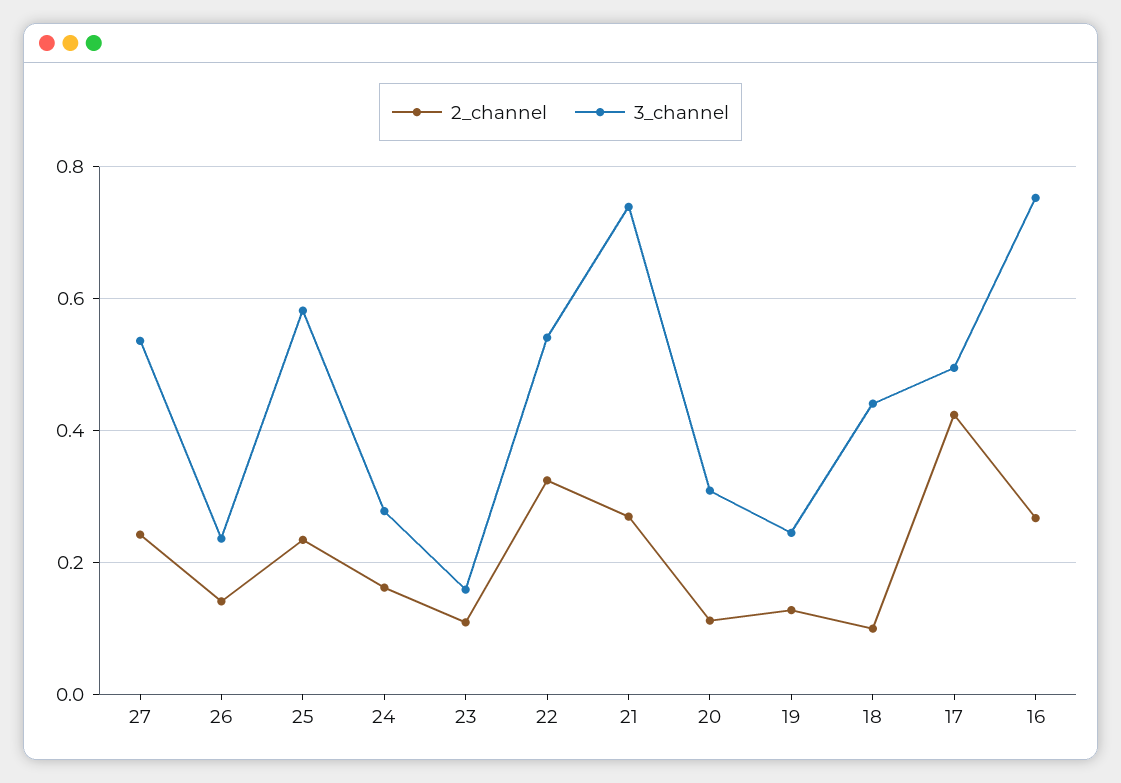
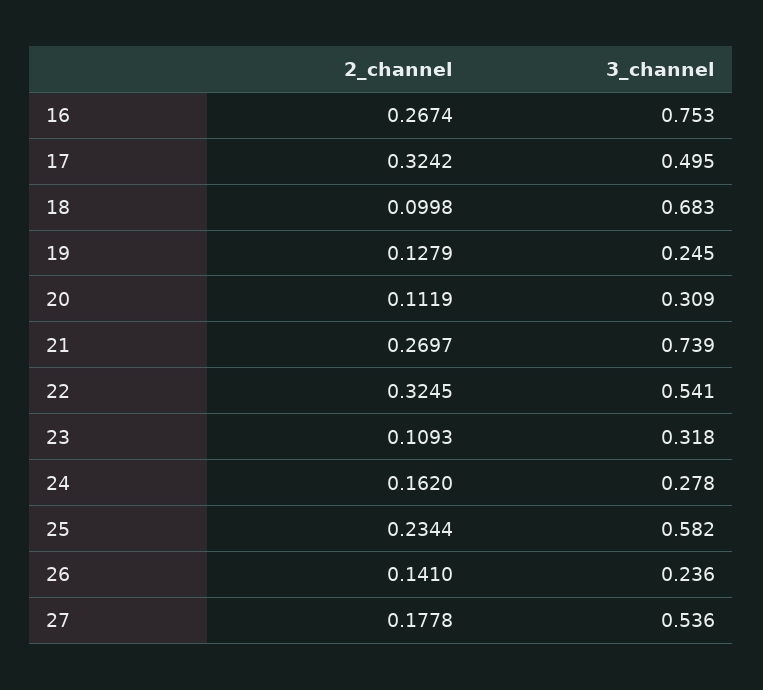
2_channel, 27: 0.24 -> 0.1778
3_channel, 23: 0.16 -> 0.318
3_channel, 18: 0.44 -> 0.683
2_channel, 17: 0.42 -> 0.3242

